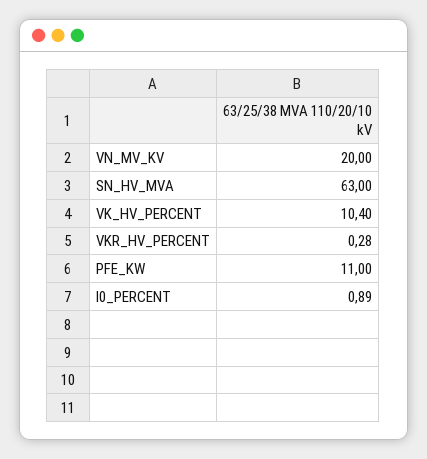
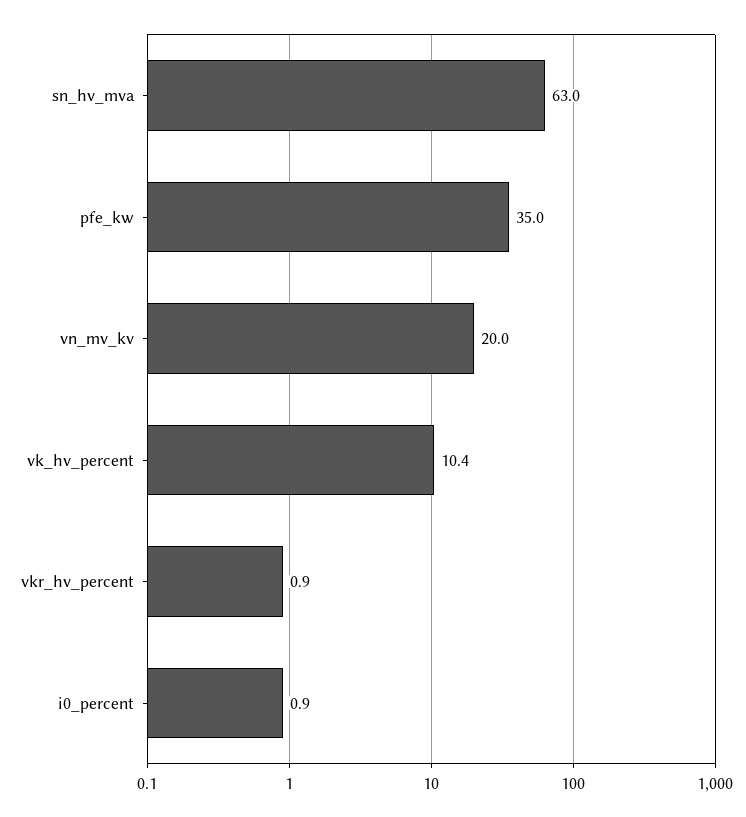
VKR_HV_PERCENT: 0.28 -> 0.9
PFE_KW: 11 -> 35

